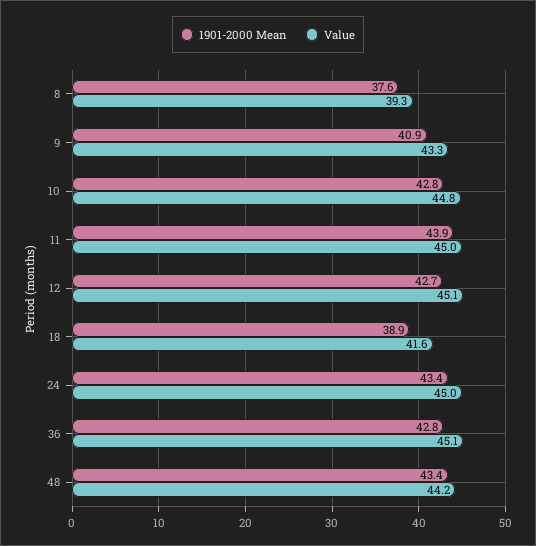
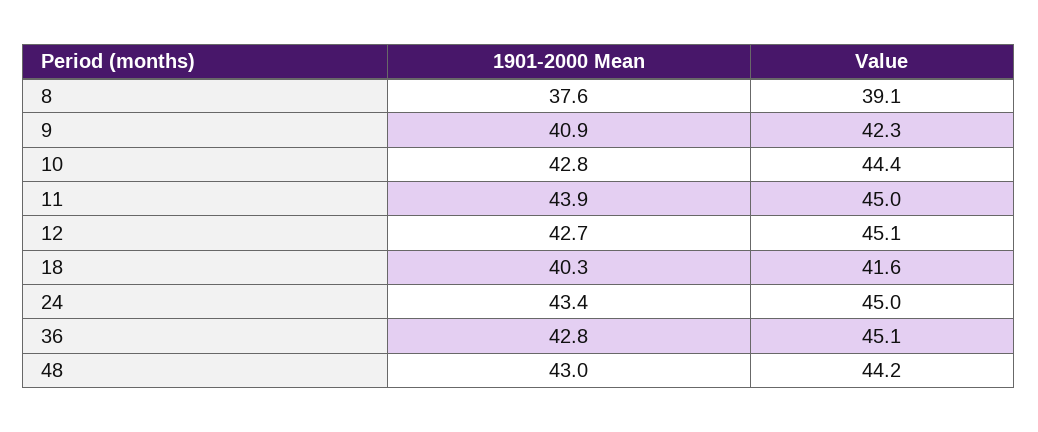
Value, 8: 39.3 -> 39.1
Value, 9: 43.3 -> 42.3
Value, 10: 44.8 -> 44.4
1901-2000 Mean, 18: 38.9 -> 40.3
1901-2000 Mean, 48: 43.4 -> 43

